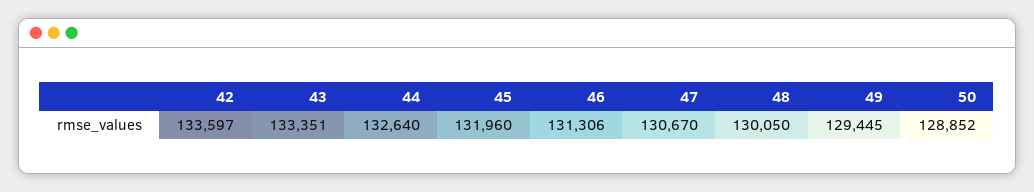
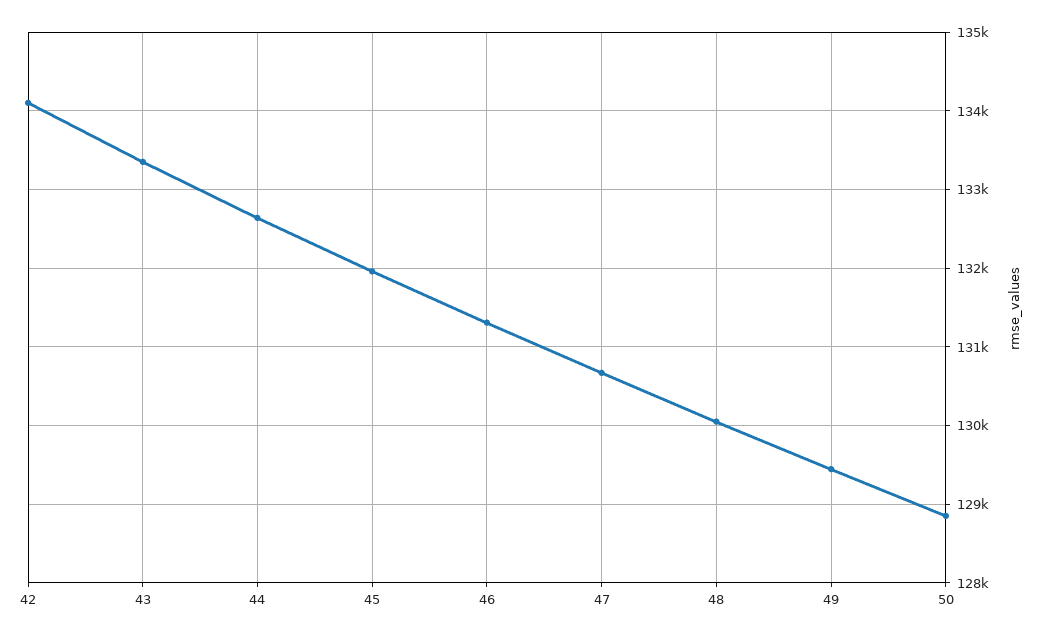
42: 133597 -> 134100

